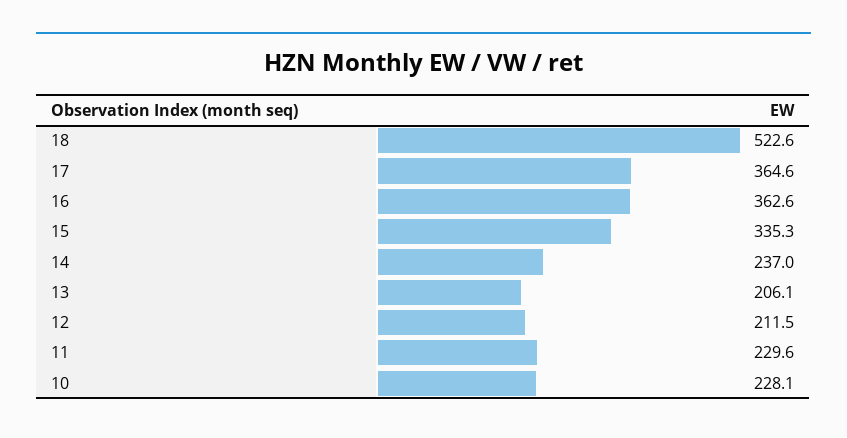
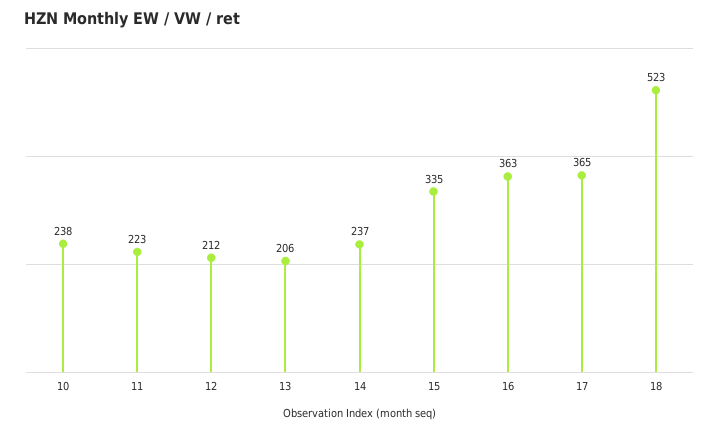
11: 229.6 -> 223
10: 228.1 -> 238

